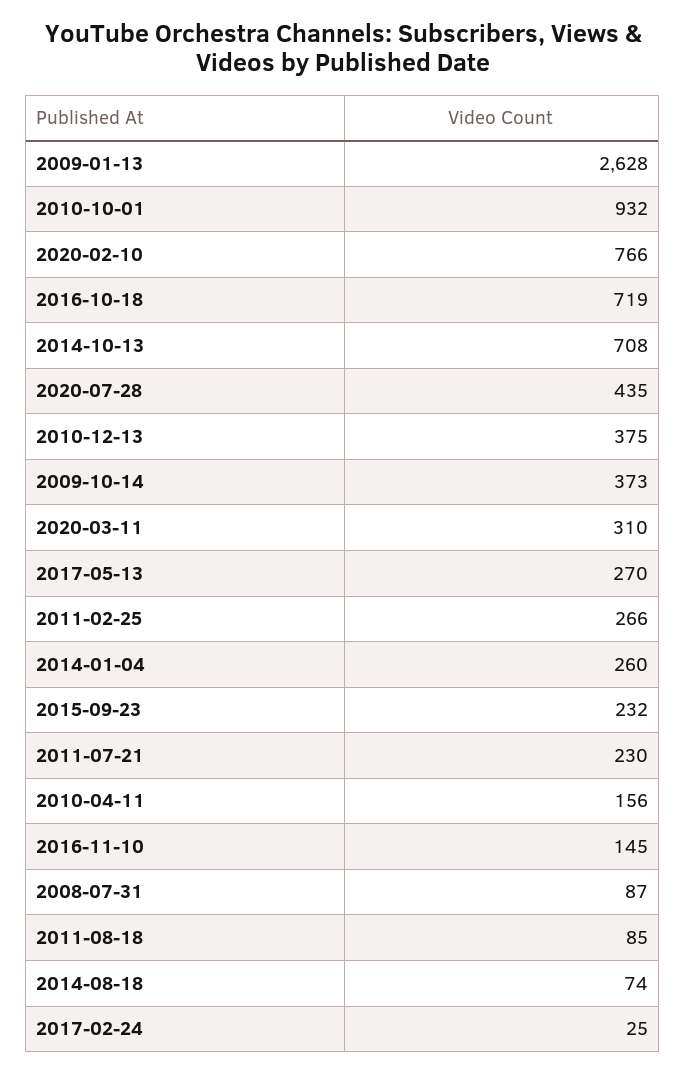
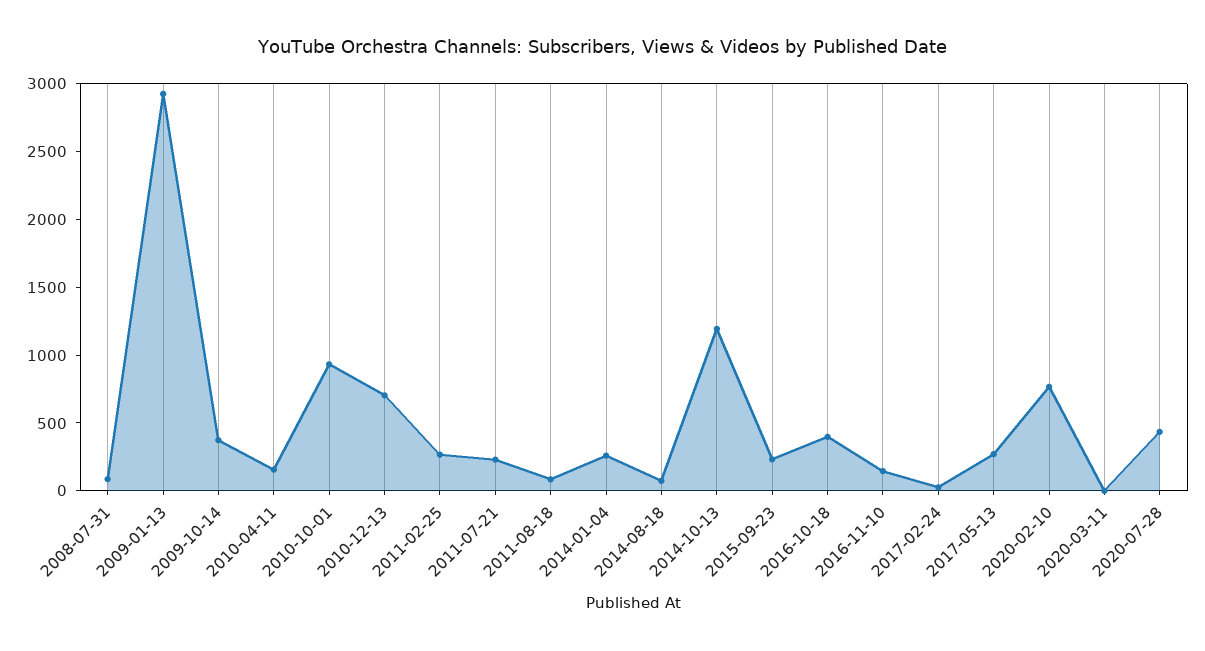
2009-01-13: 2628 -> 2900
2016-10-18: 719 -> 400
2014-10-13: 708 -> 1200
2010-12-13: 375 -> 700
2020-03-11: 310 -> 0

